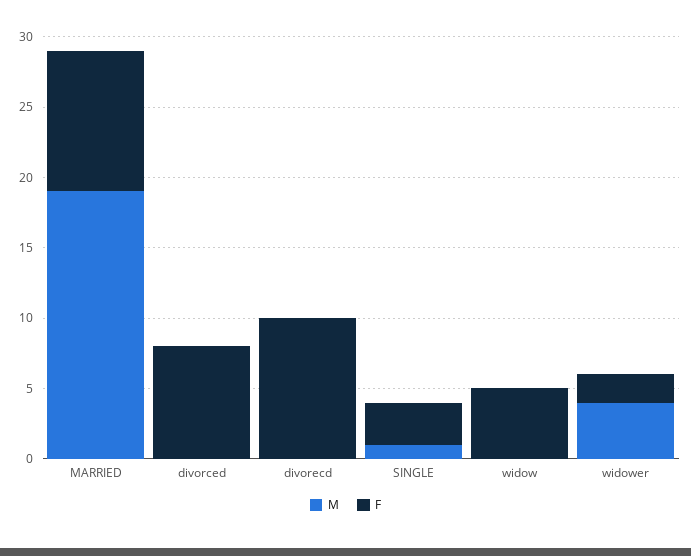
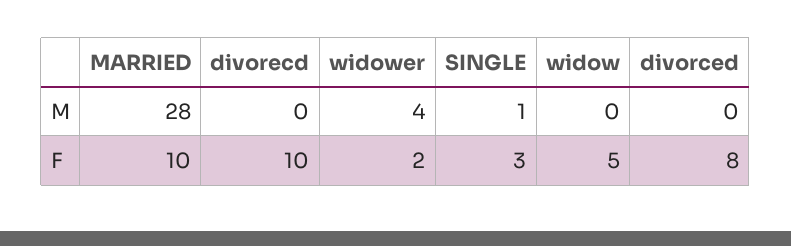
M, MARRIED: 19 -> 28

